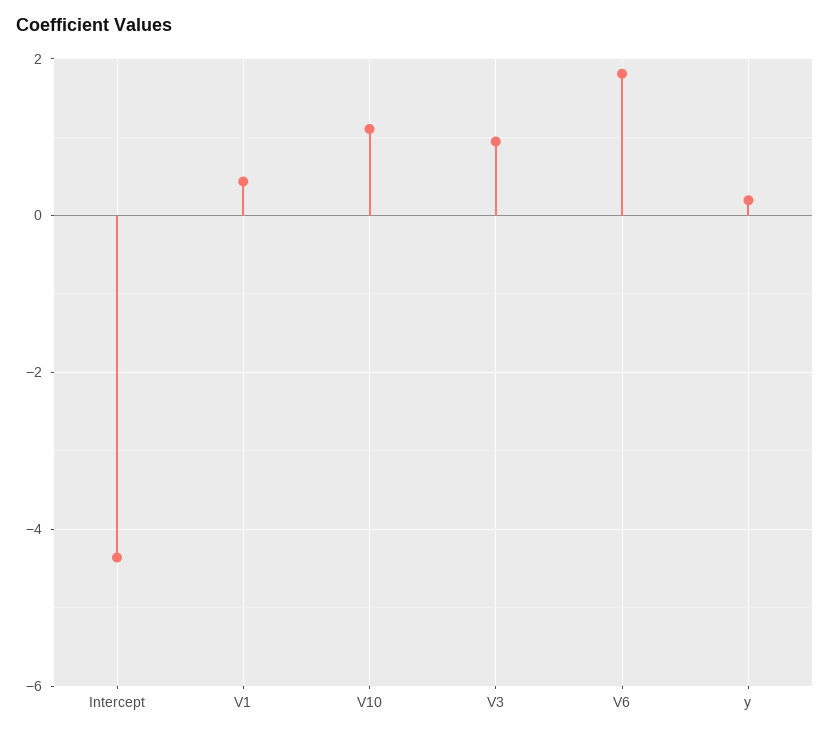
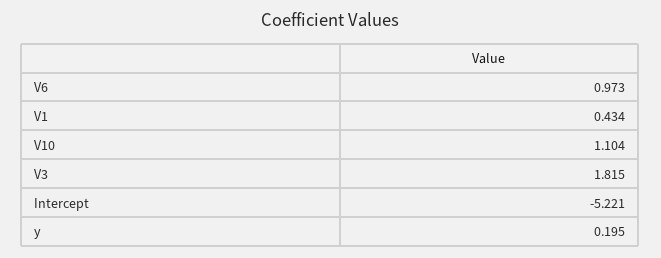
Intercept: -4.4 -> -5.221
V3: 1 -> 1.815
V6: 1.8 -> 0.973

